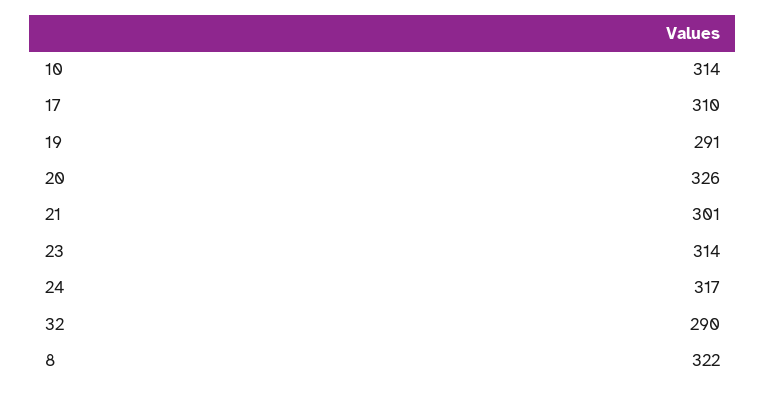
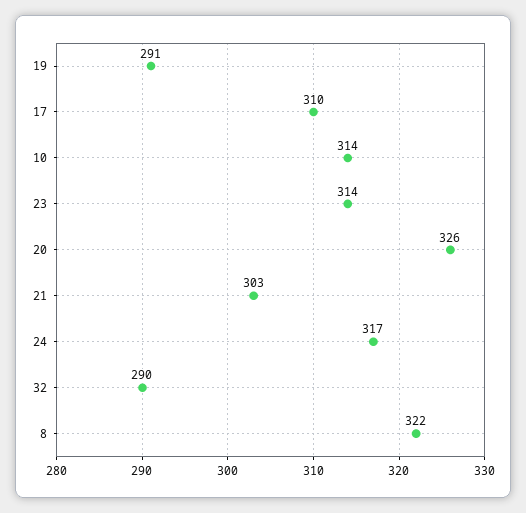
21: 301 -> 303

